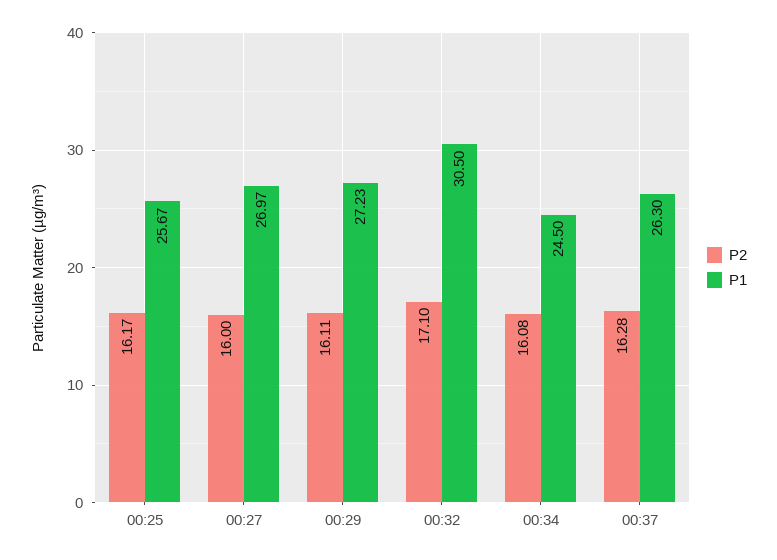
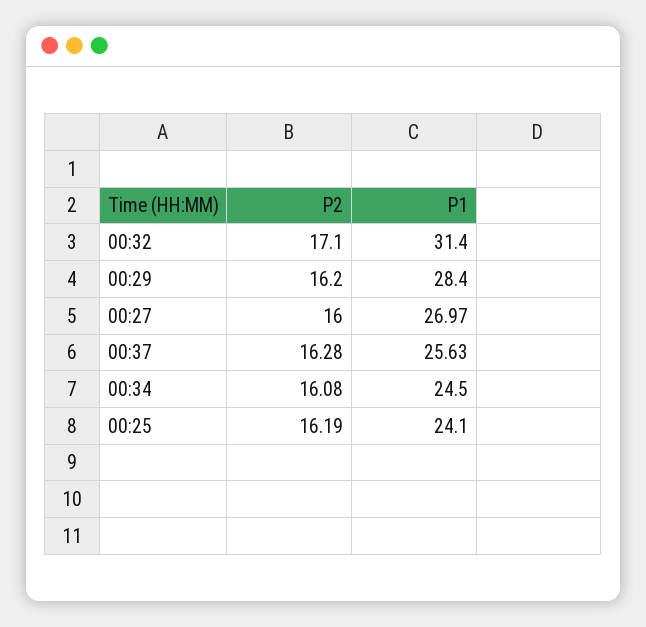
P2, 00:25: 16.17 -> 16.19
P1, 00:25: 25.67 -> 24.1
P2, 00:29: 16.11 -> 16.2
P1, 00:29: 27.23 -> 28.4
P1, 00:32: 30.5 -> 31.4
P1, 00:37: 26.3 -> 25.63

